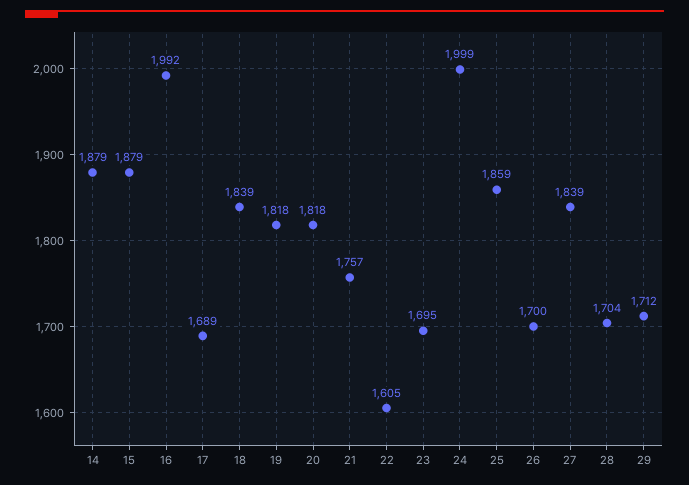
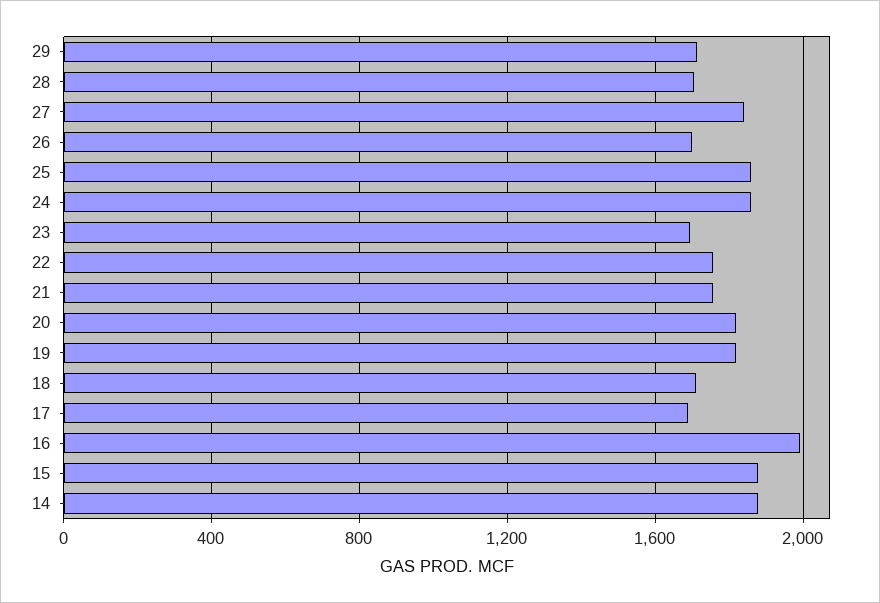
18: 1839 -> 1700
22: 1605 -> 1750
24: 1999 -> 1850

